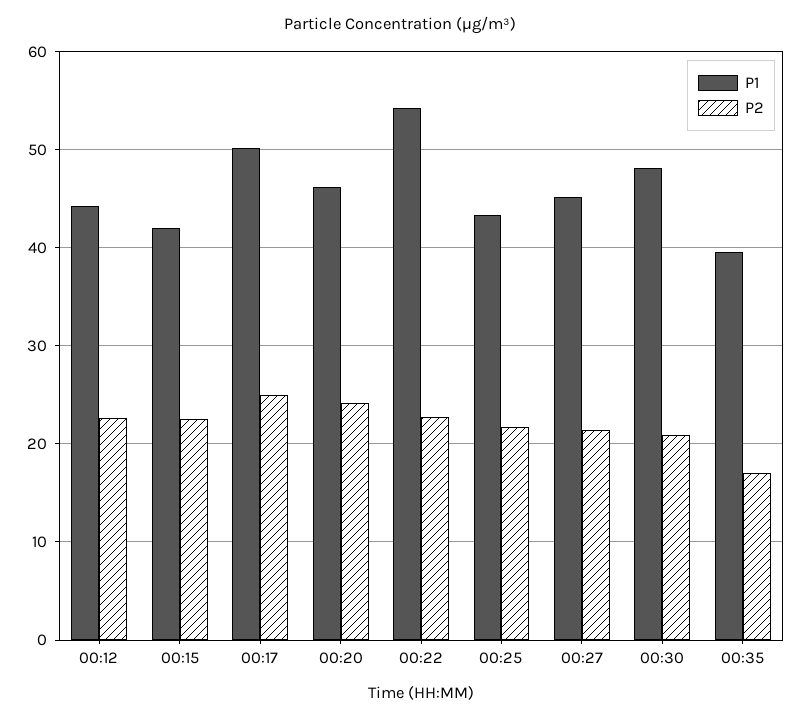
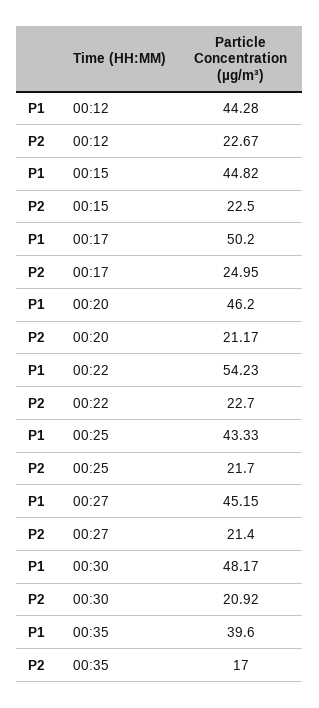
P1, 00:15: 42 -> 44.82
P2, 00:20: 24 -> 21.17

